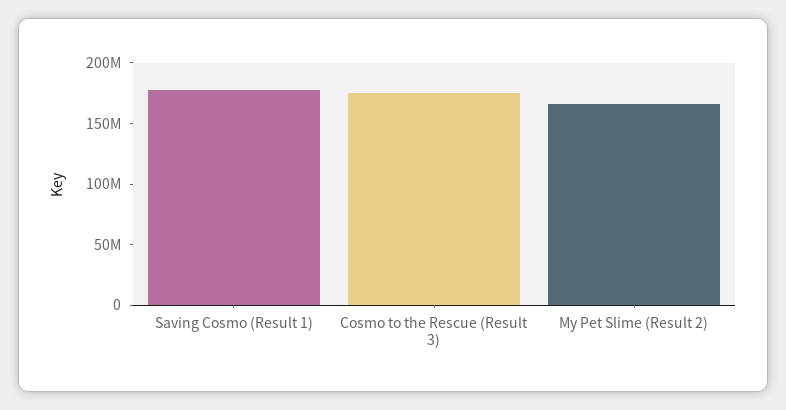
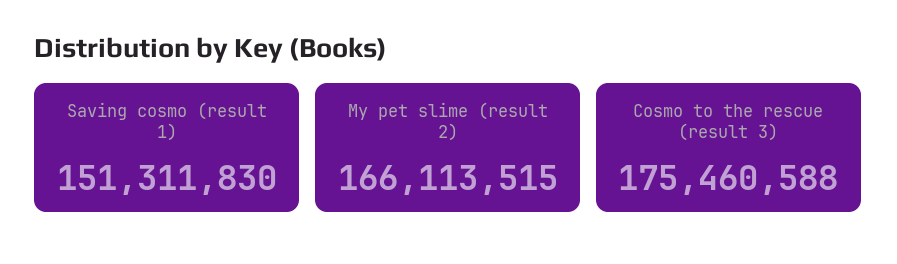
Saving Cosmo (Result 1): 180000000 -> 151311830

